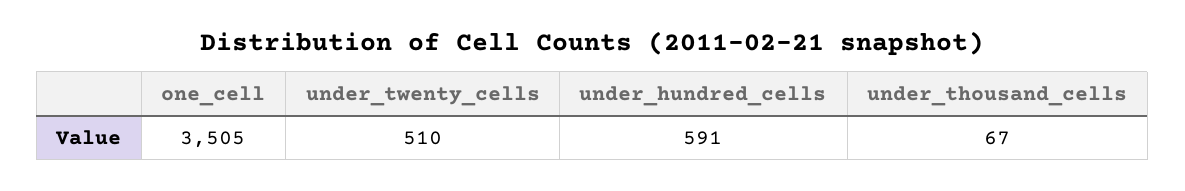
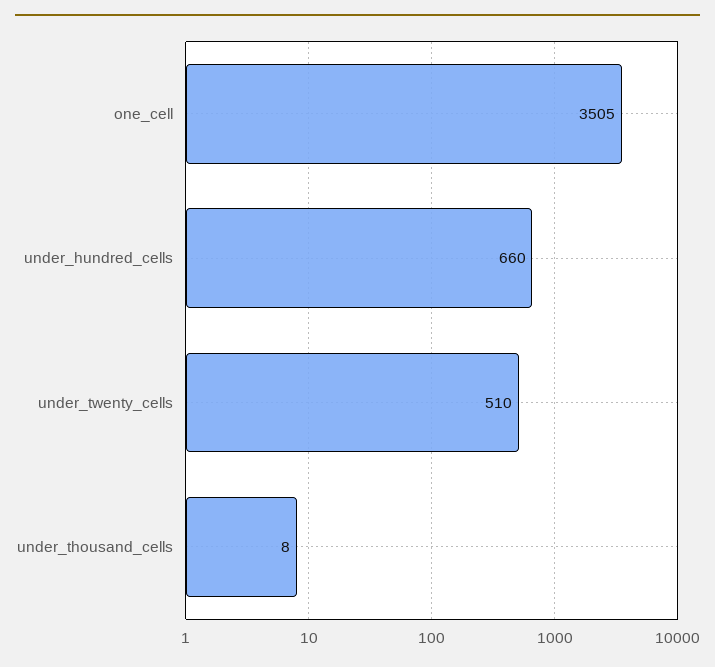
under_hundred_cells: 591 -> 660
under_thousand_cells: 67 -> 8

